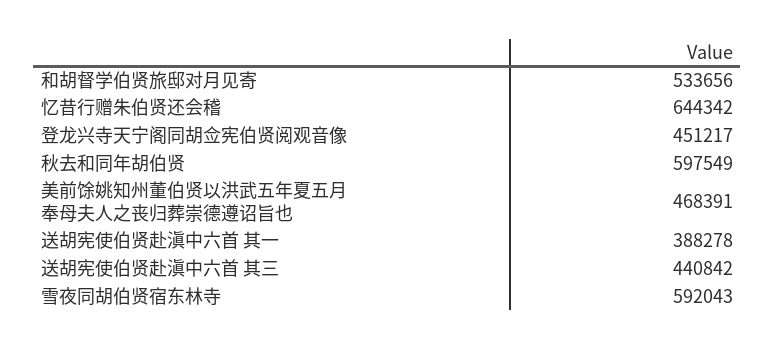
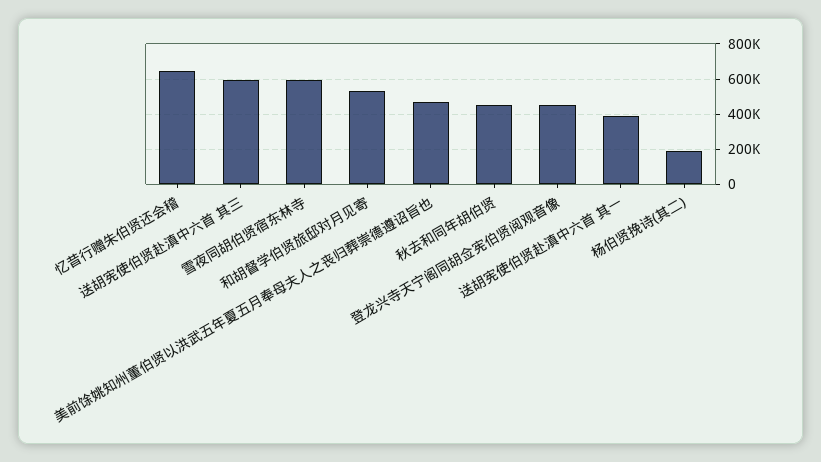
秋去和同年胡伯贤: 597549 -> 450000
送胡宪使伯贤赴滇中六首 其三: 440842 -> 600000
杨伯贤挽诗(其二): none -> 200000

